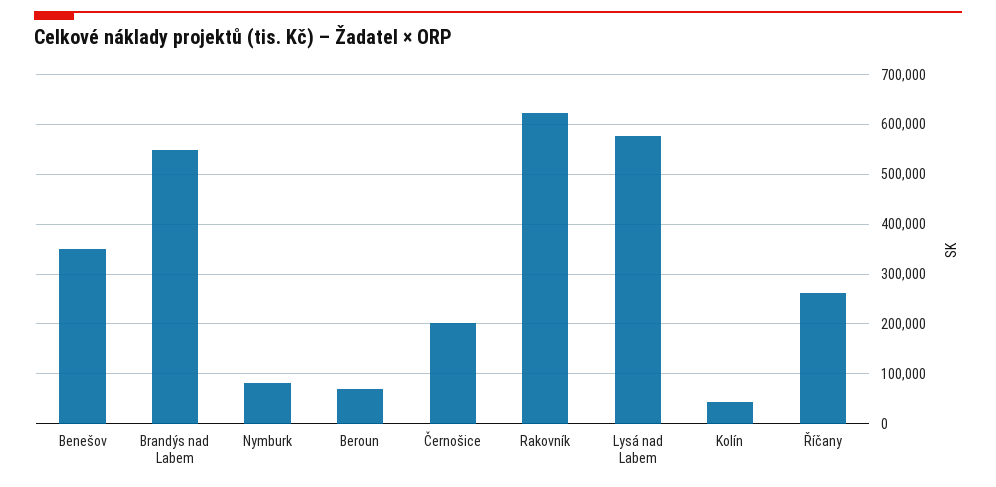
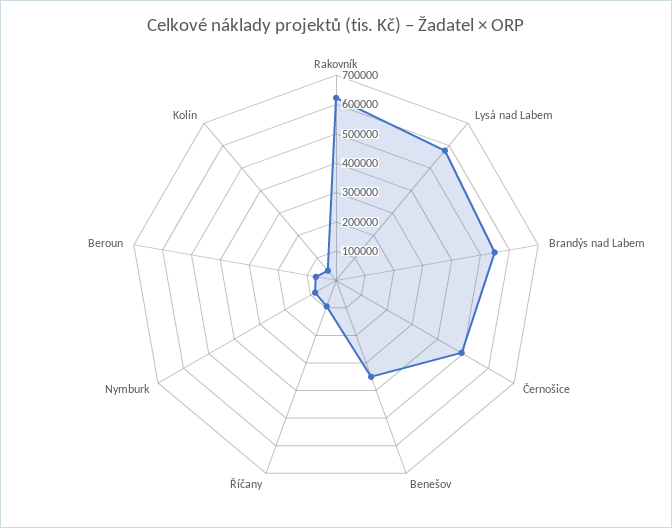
Černošice: 200000 -> 500000
Říčany: 260000 -> 100000

